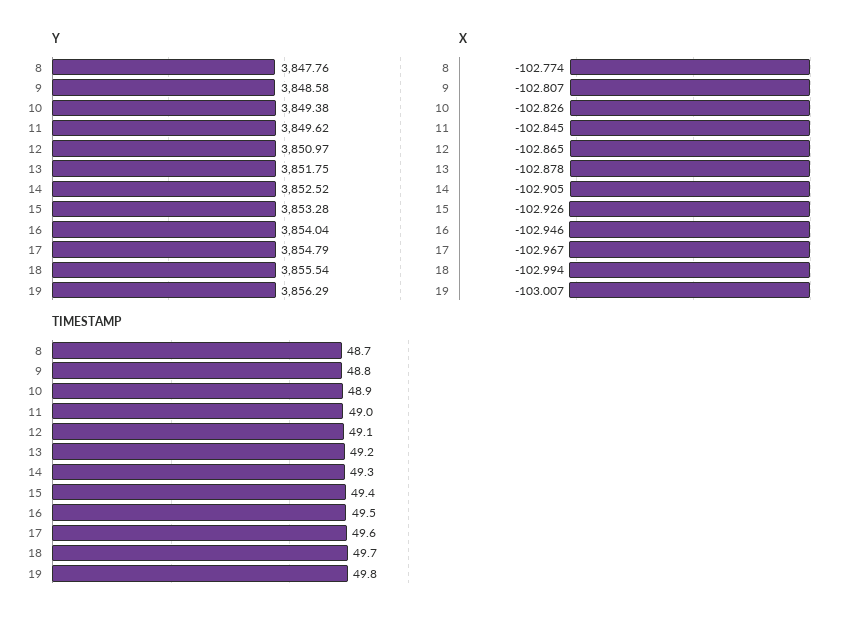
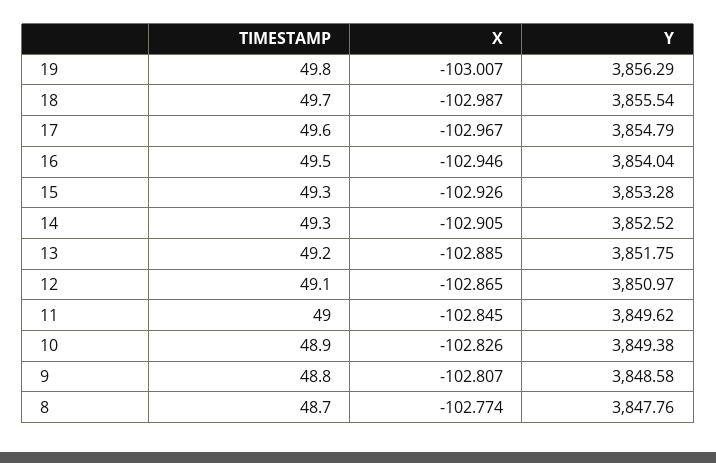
X, 13: -102.878 -> -102.885
X, 18: -102.994 -> -102.987
TIMESTAMP, 15: 49.4 -> 49.3

